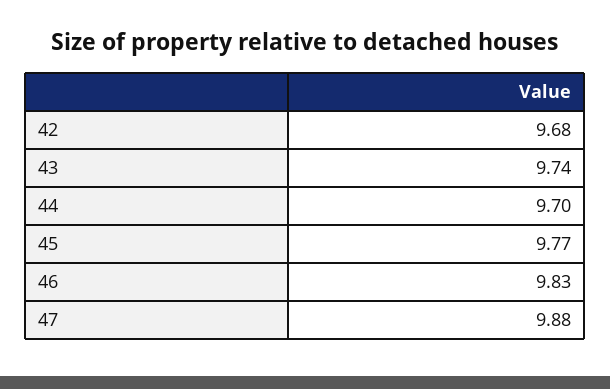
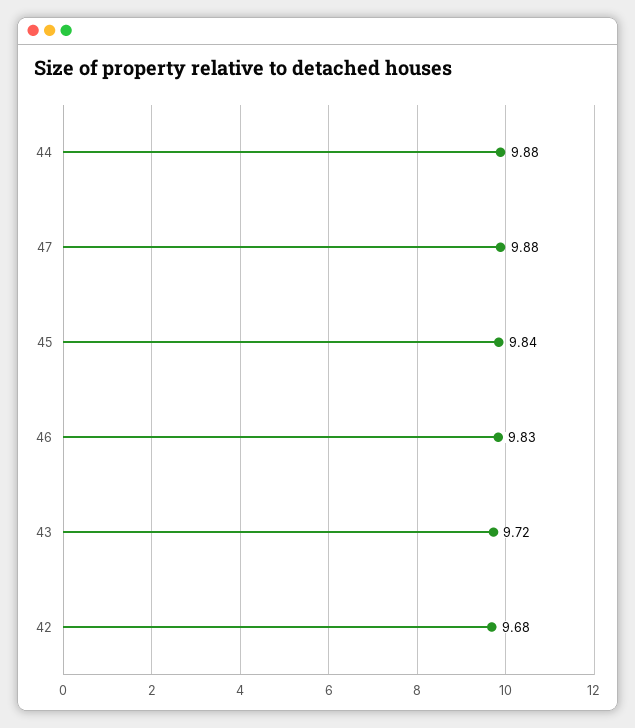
43: 9.74 -> 9.72
44: 9.7 -> 9.88
45: 9.77 -> 9.84

